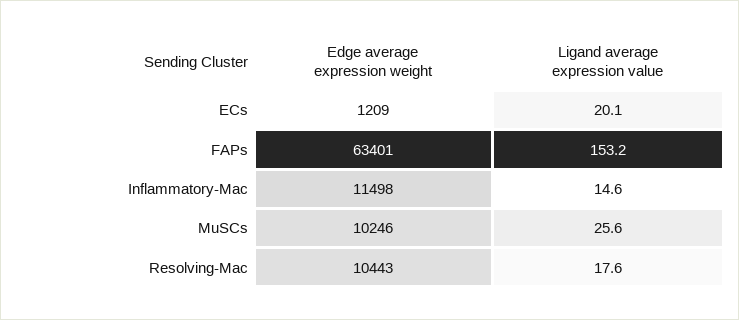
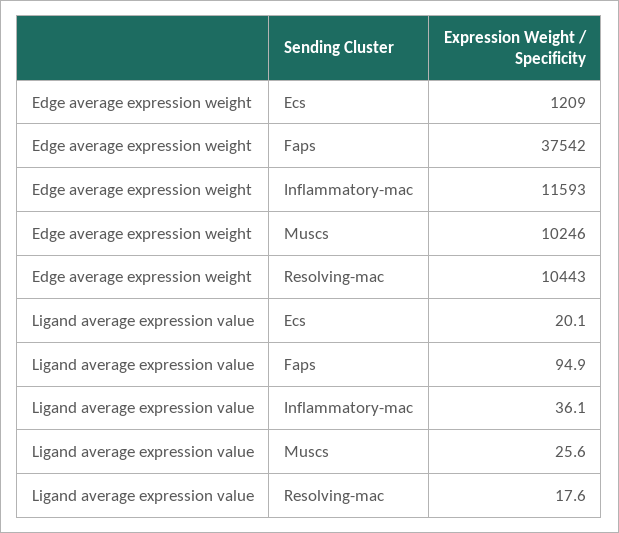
Edge average expression weight, FAPs: 63401 -> 37542
Ligand average expression value, FAPs: 153.2 -> 94.9
Edge average expression weight, Inflammatory-Mac: 11498 -> 11593
Ligand average expression value, Inflammatory-Mac: 14.6 -> 36.1

